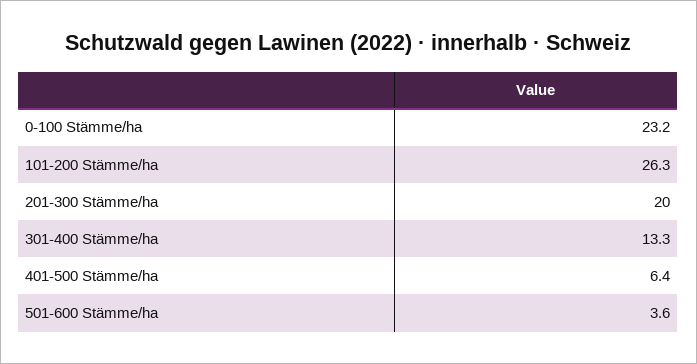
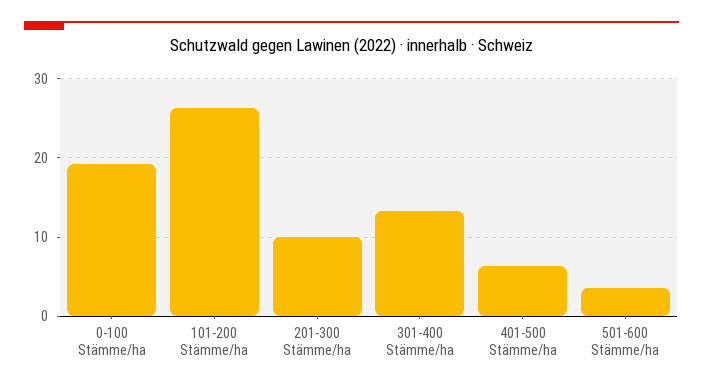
0-100 Stämme/ha: 23.2 -> 19
201-300 Stämme/ha: 20 -> 10

